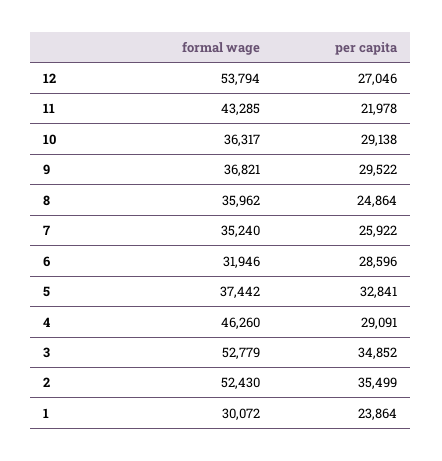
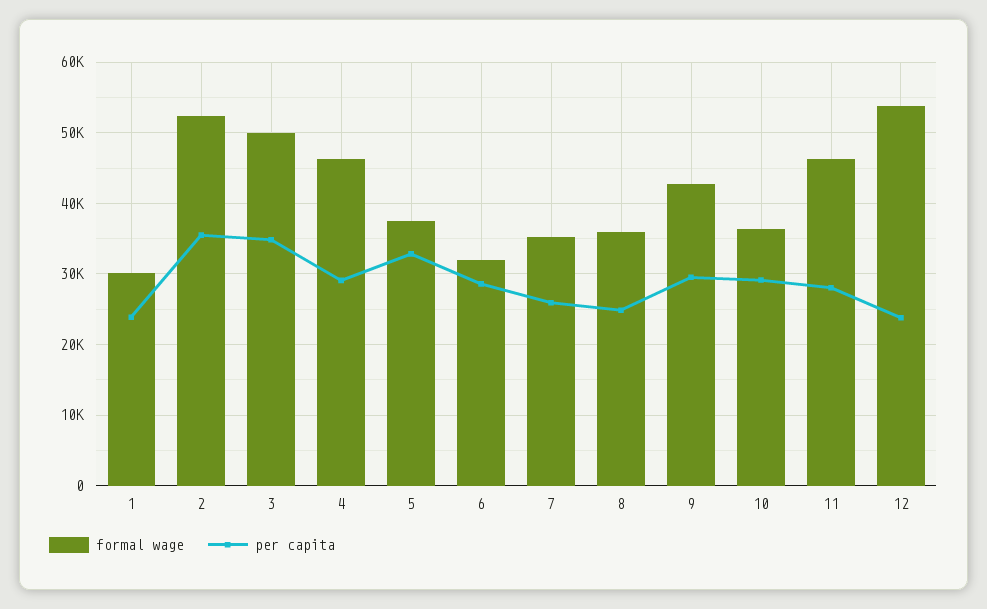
per capita, 12: 27046 -> 24000
formal wage, 11: 43285 -> 46000
per capita, 11: 21978 -> 28000
formal wage, 9: 36821 -> 43000
formal wage, 3: 52779 -> 50000

